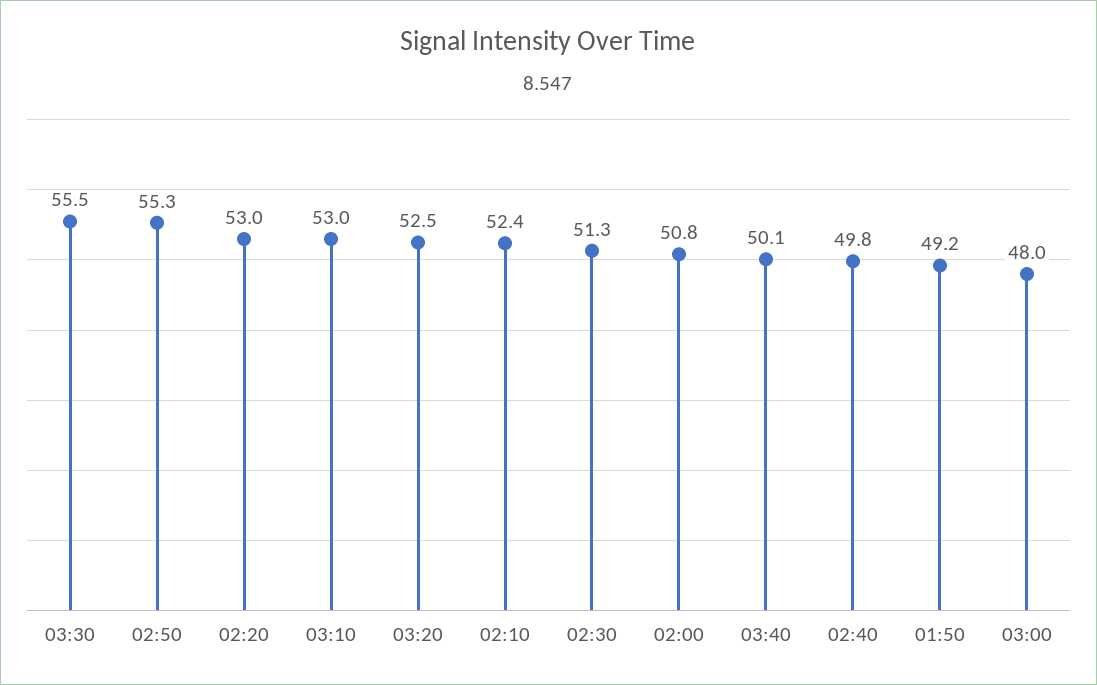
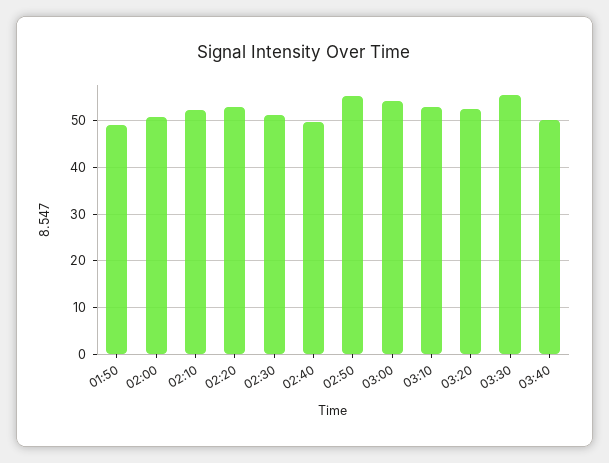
03:00: 48 -> 54

